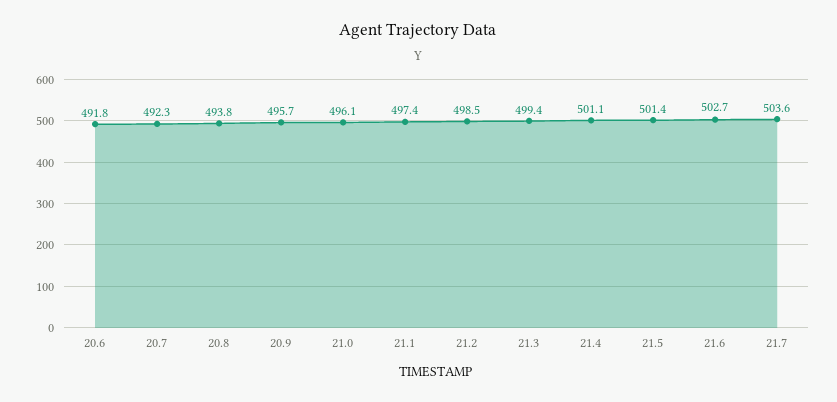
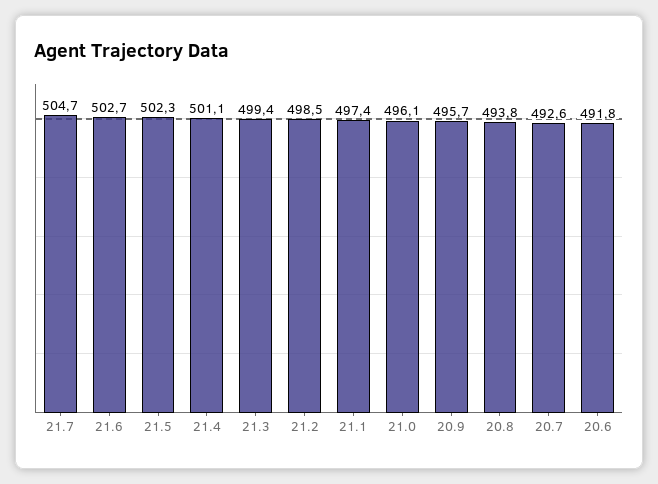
20.7: 492.3 -> 492.6
21.5: 501.4 -> 502.3
21.7: 503.6 -> 504.7

